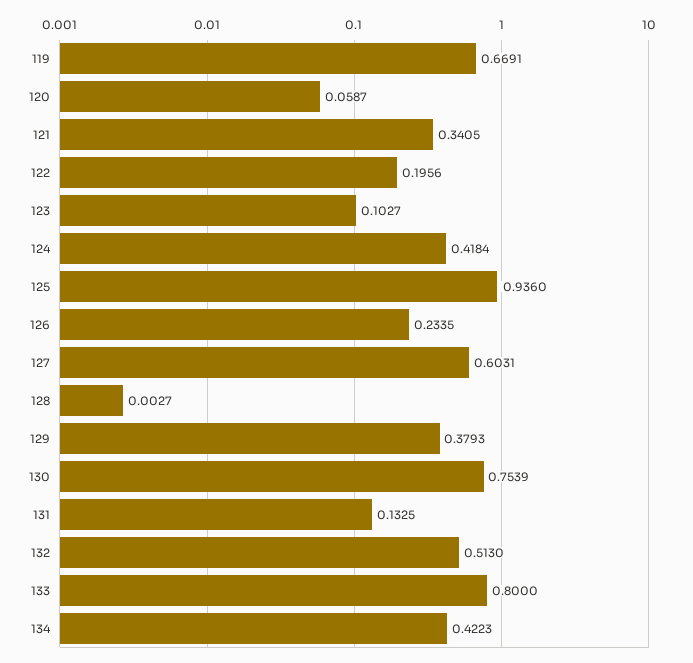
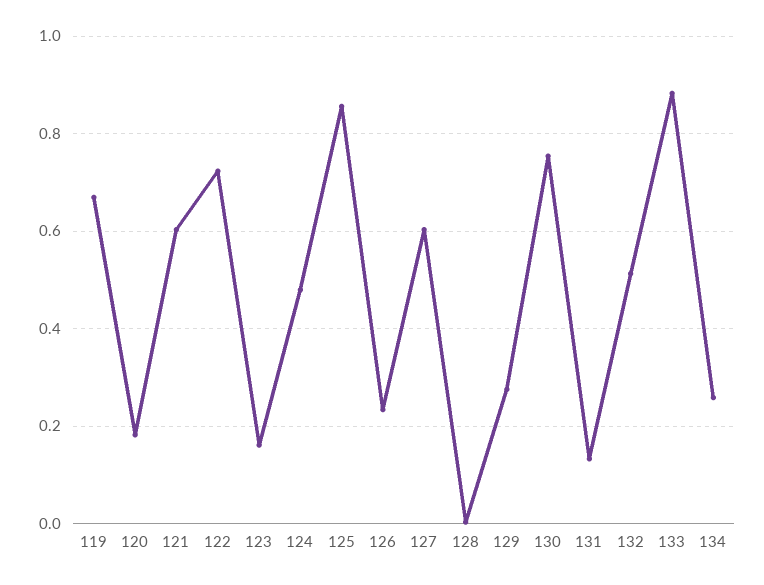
120: 0.0587 -> 0.18
121: 0.3405 -> 0.6
122: 0.1956 -> 0.72
123: 0.1027 -> 0.16
124: 0.4184 -> 0.48
125: 0.936 -> 0.86
129: 0.3793 -> 0.28
133: 0.8 -> 0.88
134: 0.4223 -> 0.26

